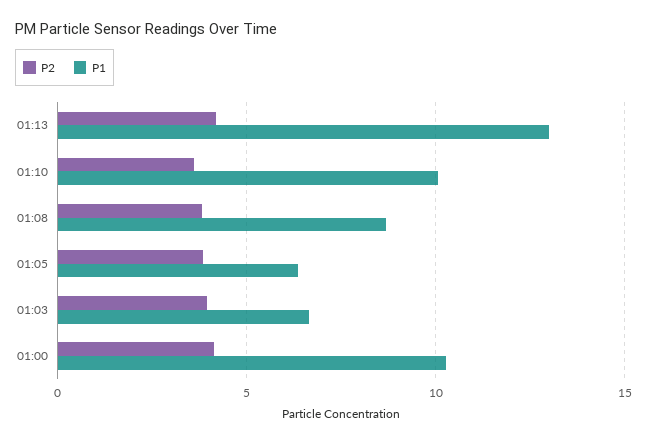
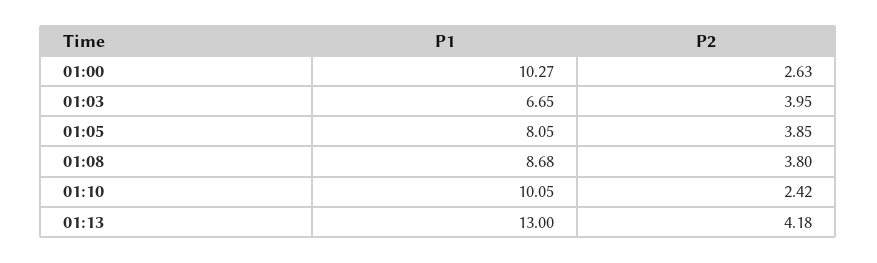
P2, 01:10: 3.5 -> 2.42
P1, 01:05: 6.5 -> 8.05
P2, 01:00: 4 -> 2.63

